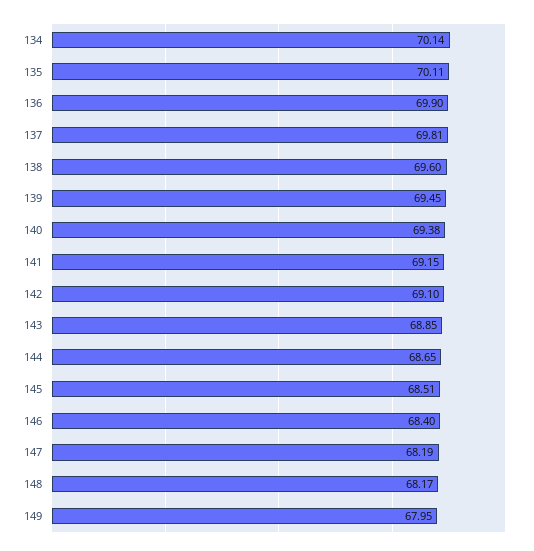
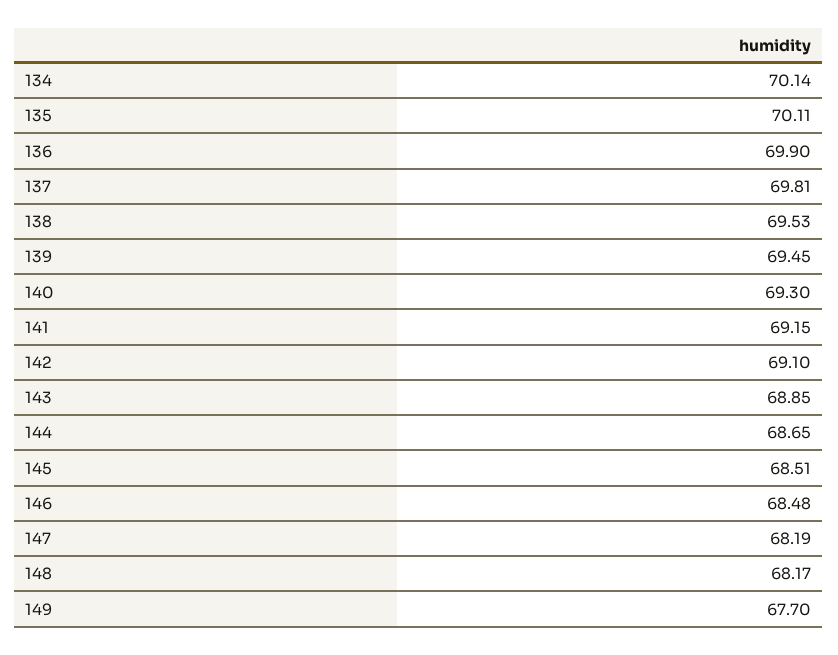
138: 69.6 -> 69.53
140: 69.38 -> 69.3
146: 68.4 -> 68.48
149: 67.95 -> 67.7

